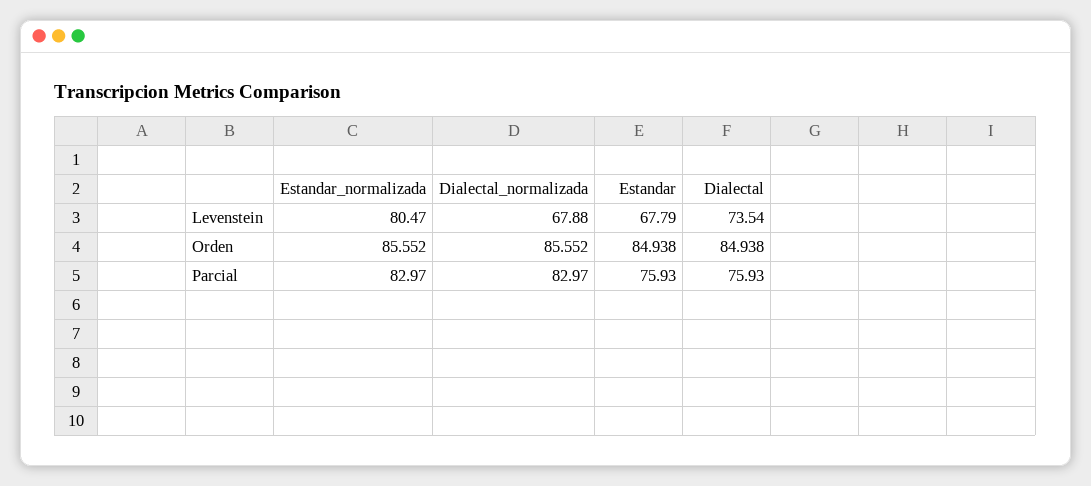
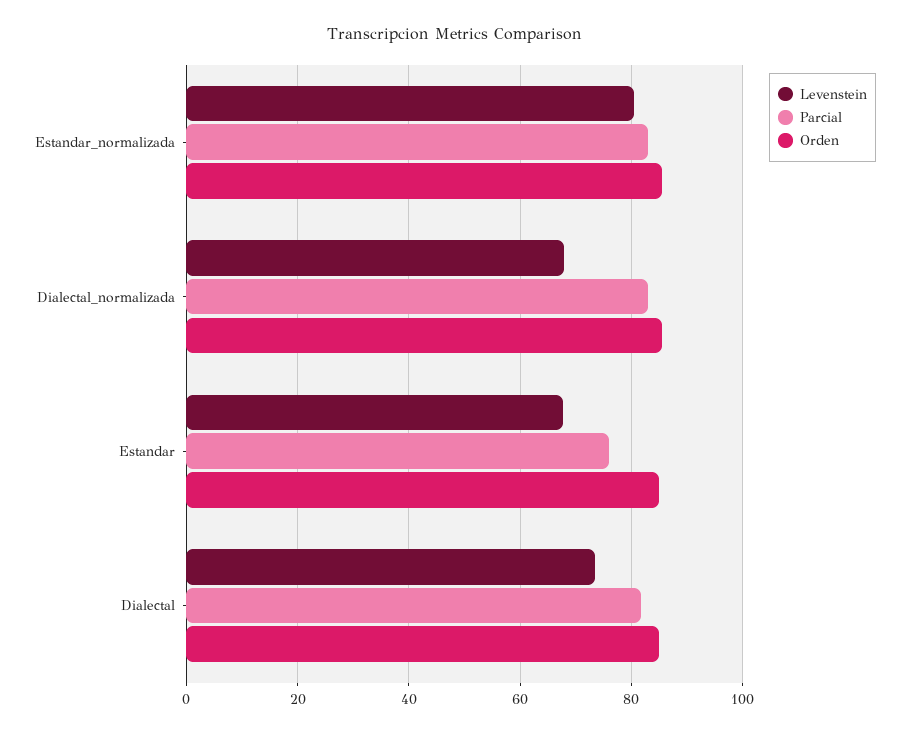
Parcial, Dialectal: 75.93 -> 82

